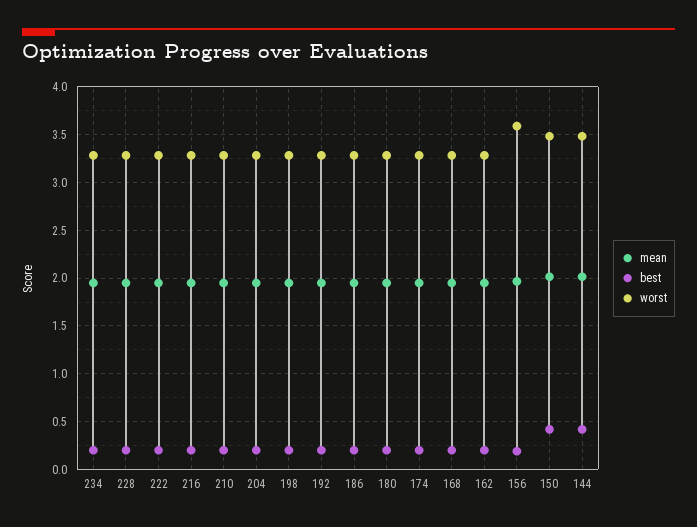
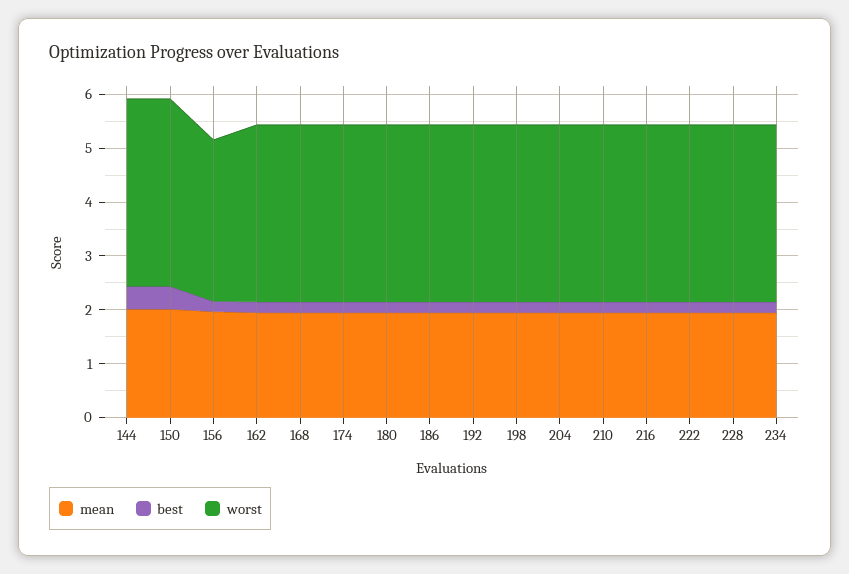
worst, 156: 3.6 -> 3

